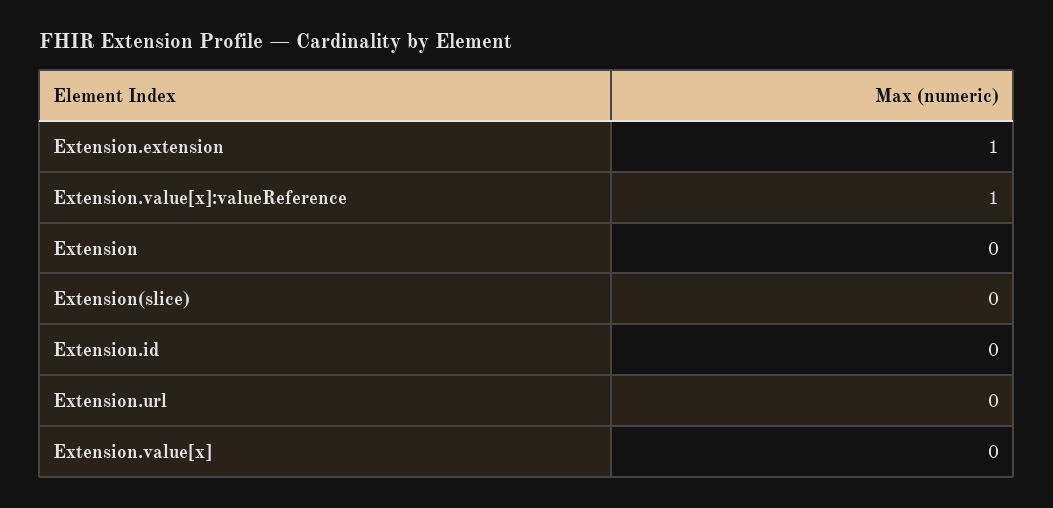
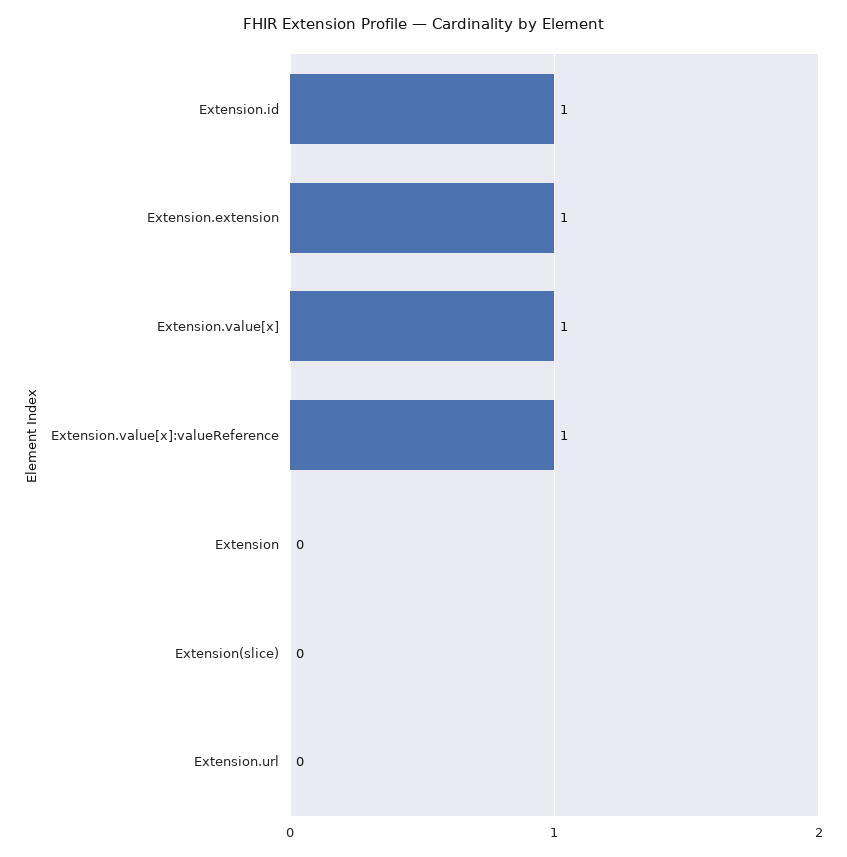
Extension.id: 0 -> 1
Extension.value[x]: 0 -> 1

